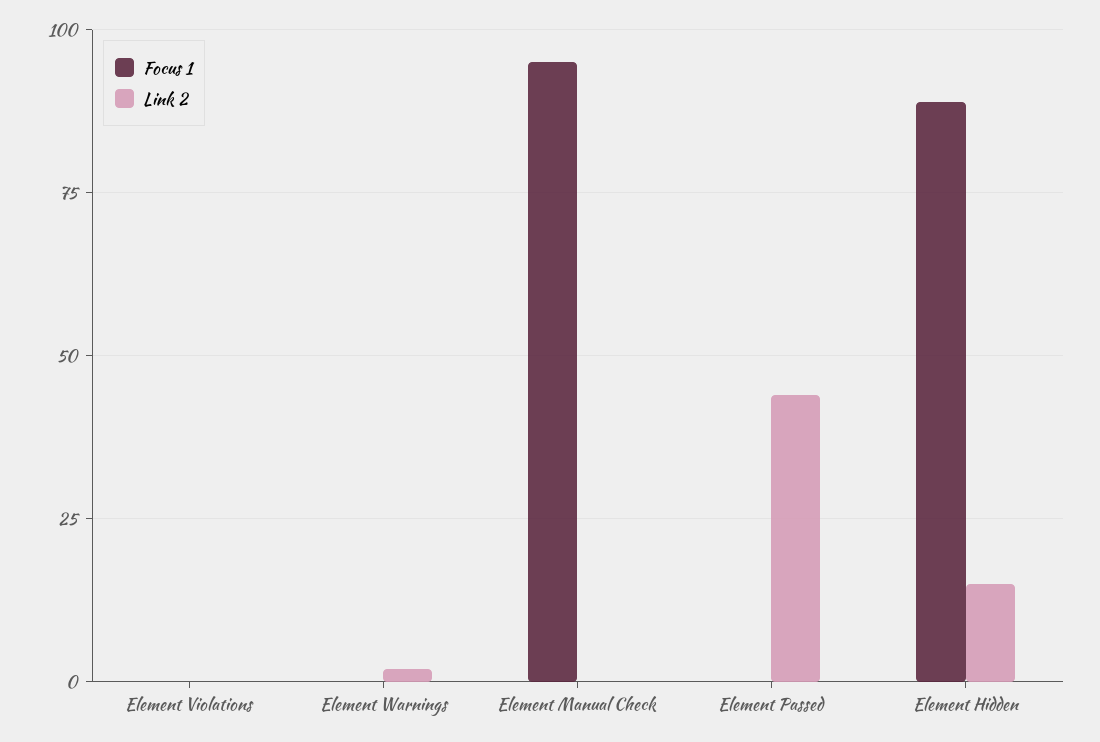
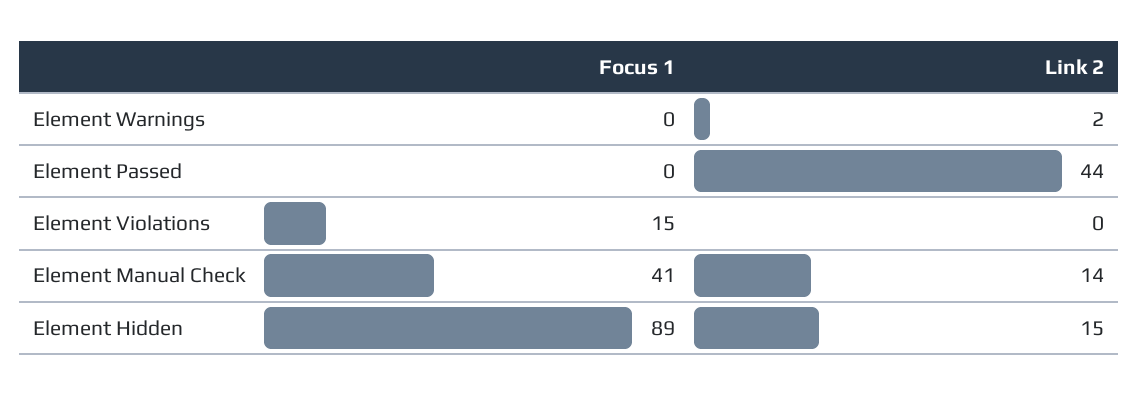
Focus 1, Element Violations: 0 -> 15
Focus 1, Element Manual Check: 95 -> 41
Link 2, Element Manual Check: 0 -> 14

